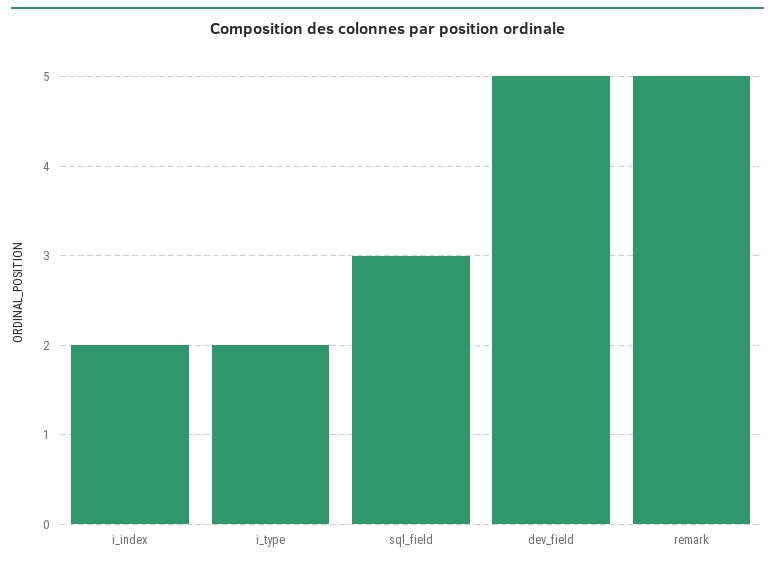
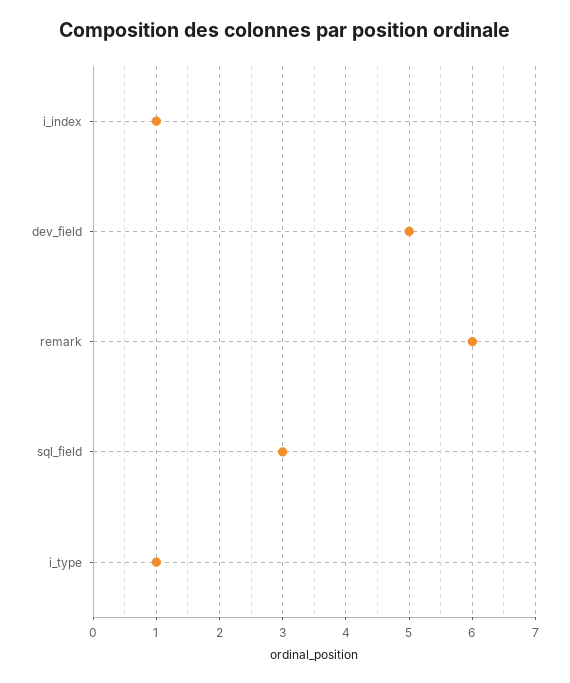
i_index: 2 -> 1
i_type: 2 -> 1
remark: 5 -> 6

